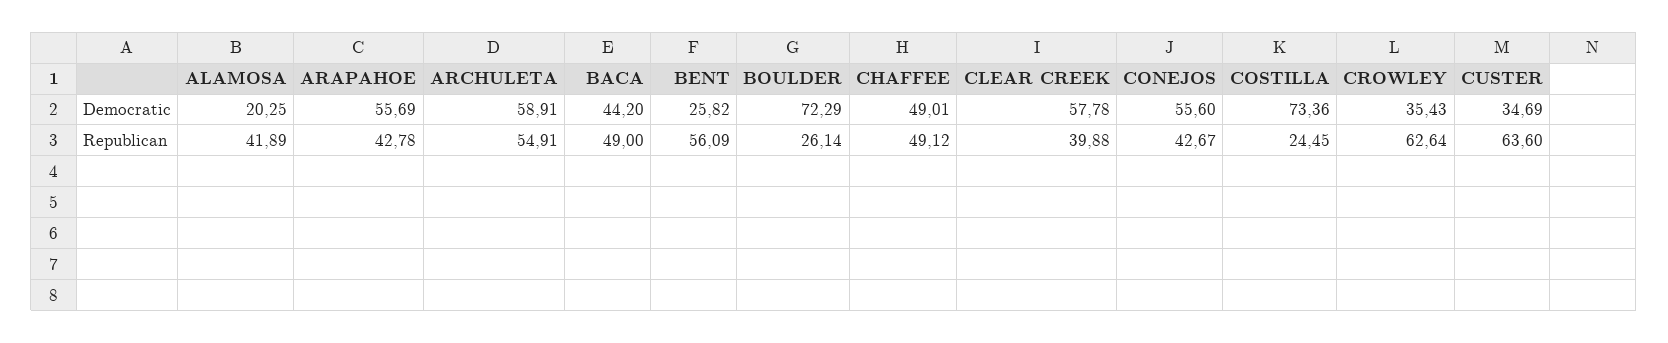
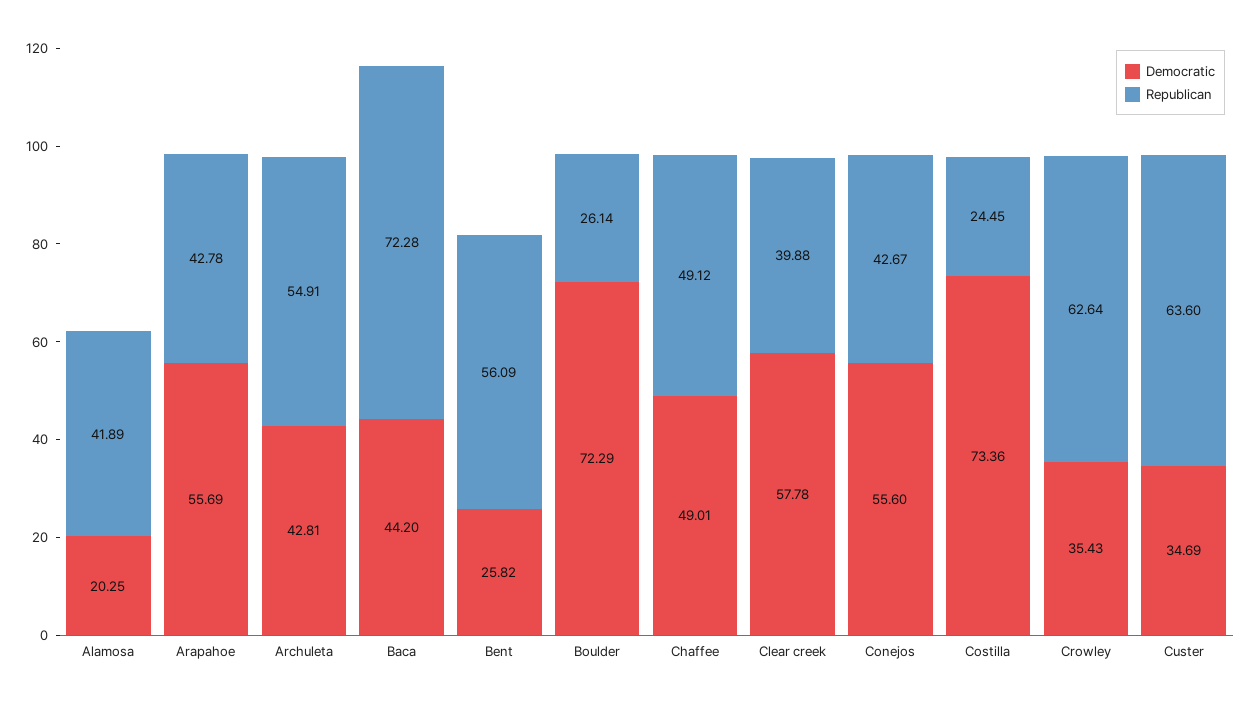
Democratic, ARCHULETA: 58.91 -> 42.81
Republican, BACA: 49 -> 72.28

